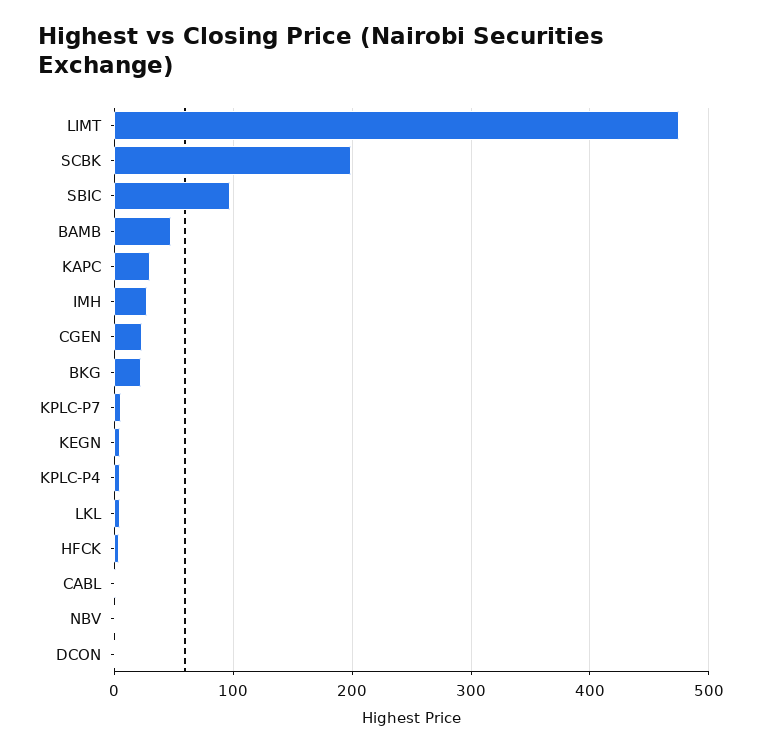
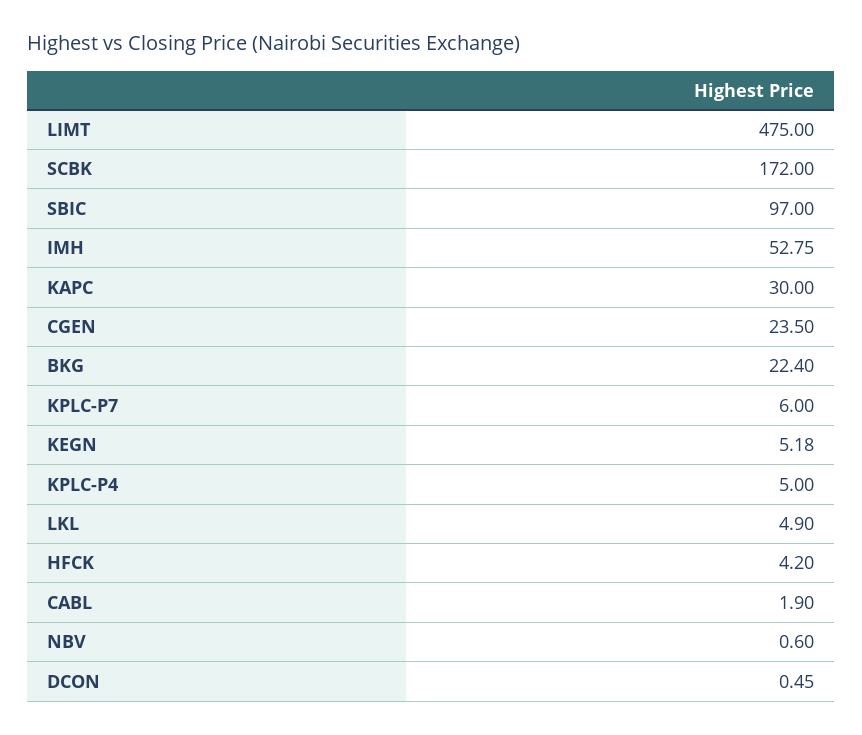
SCBK: 200 -> 172
BAMB: 50 -> none
IMH: 30 -> 52.75

